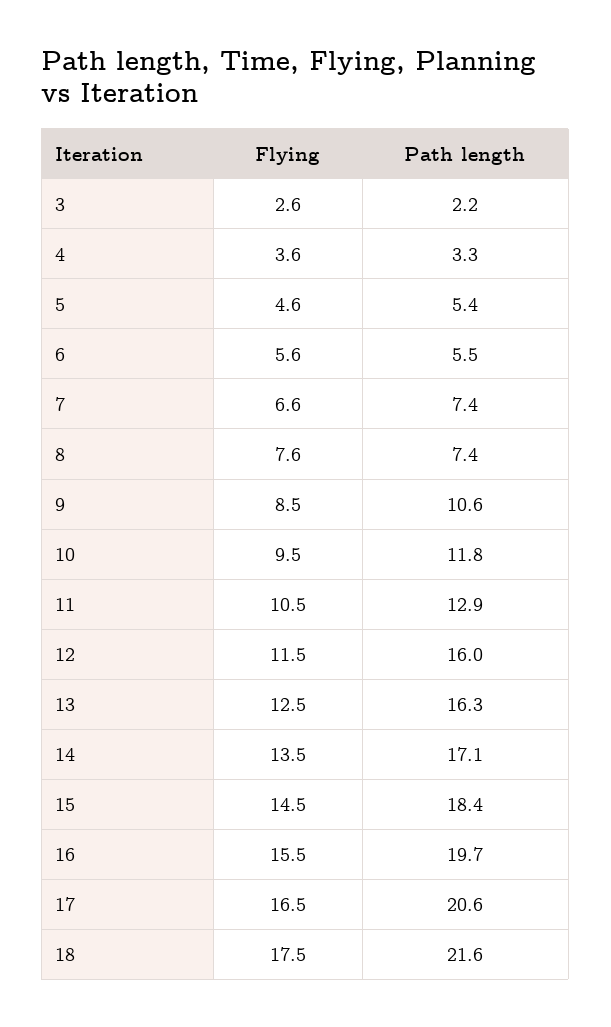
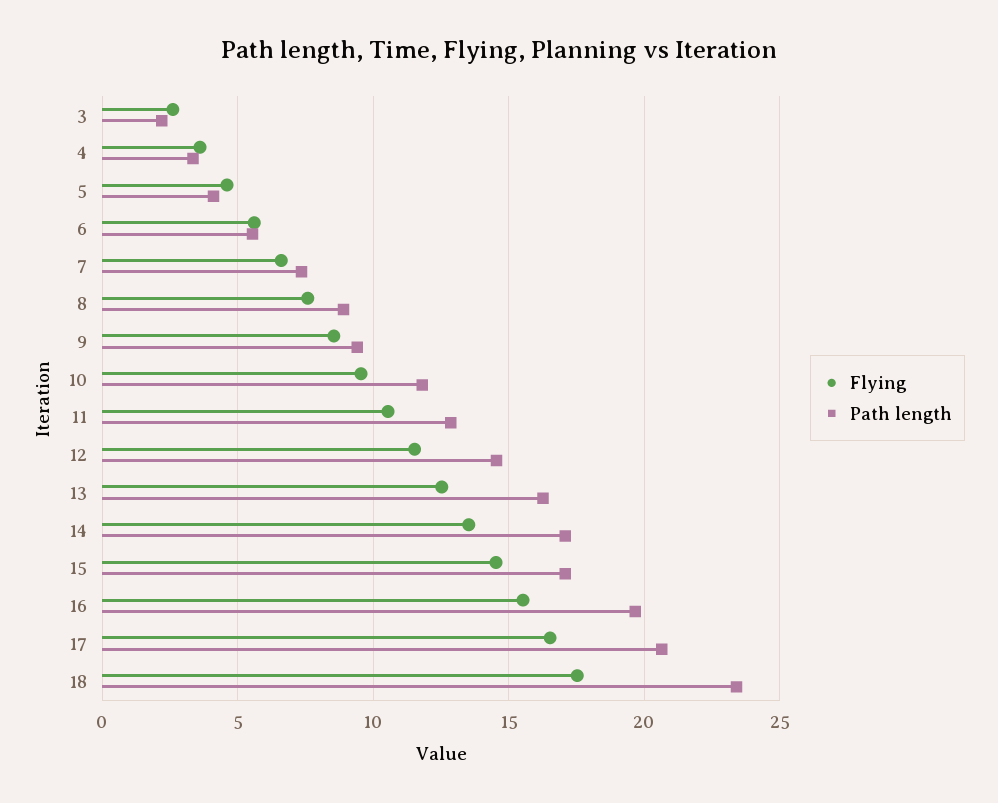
Path length, 5: 5.4 -> 4
Path length, 8: 7.4 -> 9
Path length, 9: 10.6 -> 9.5
Path length, 12: 16 -> 14.5
Path length, 15: 18.4 -> 17
Path length, 18: 21.6 -> 23.5

